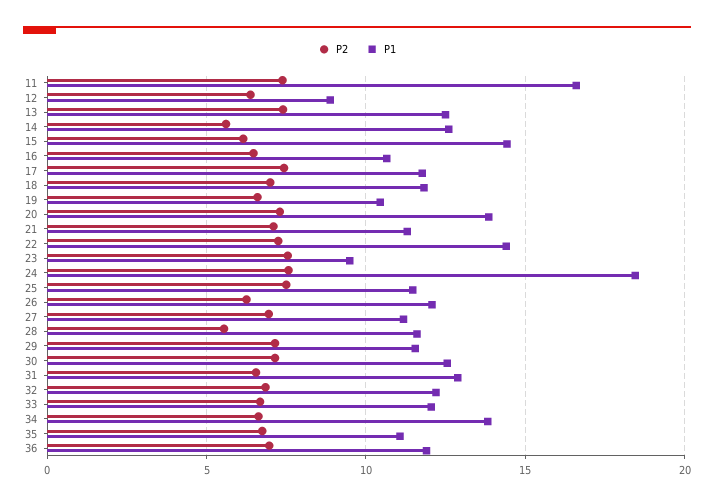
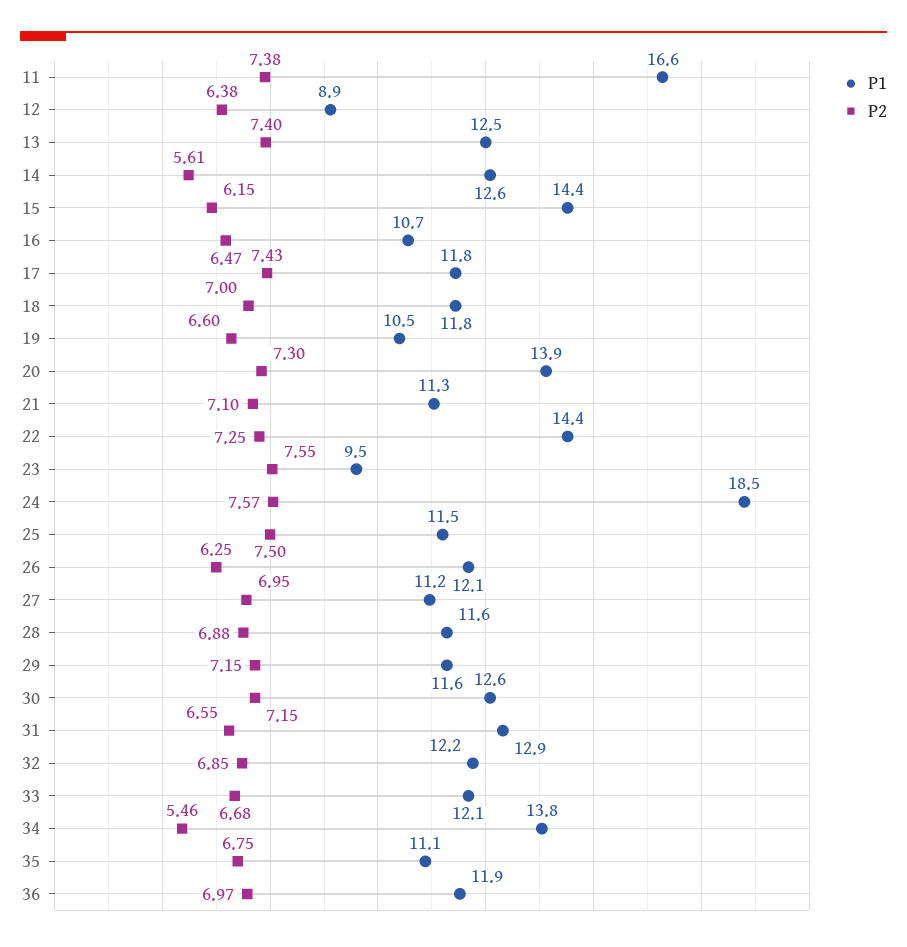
P2, 28: 5.5 -> 6.88
P2, 34: 6.5 -> 5.46

